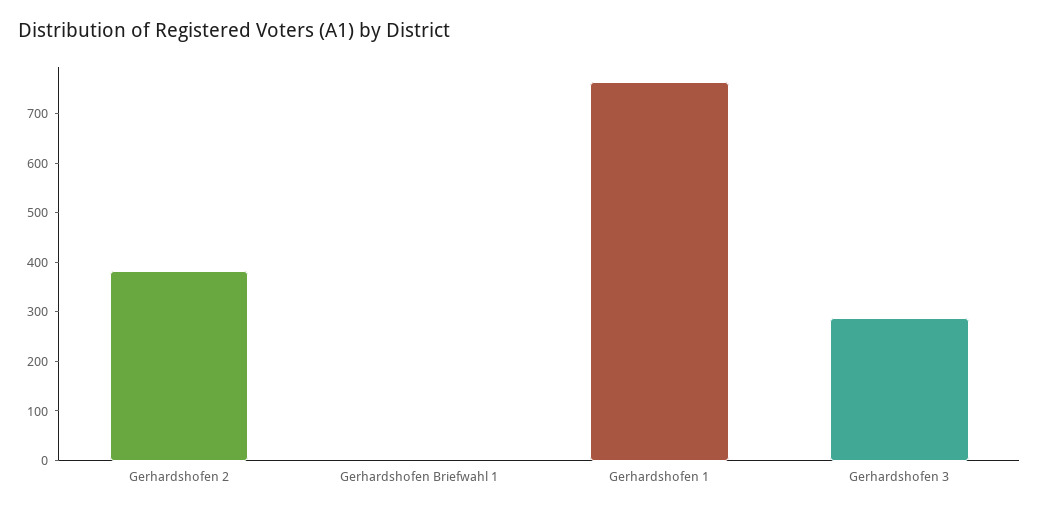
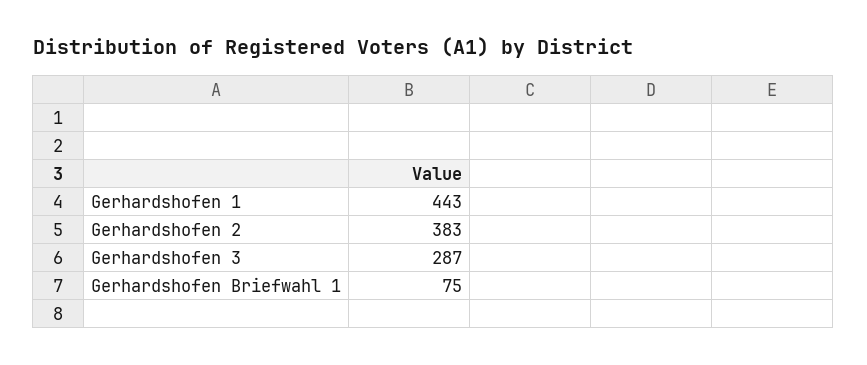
Gerhardshofen Briefwahl 1: 0 -> 75
Gerhardshofen 1: 760 -> 443

